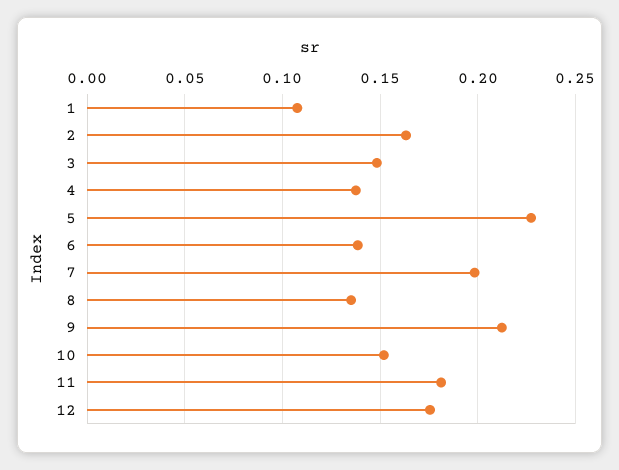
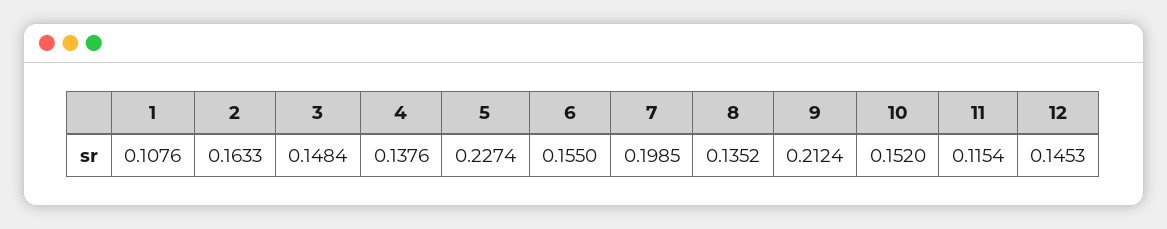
6: 0.14 -> 0.155
11: 0.18 -> 0.1154
12: 0.175 -> 0.1453

